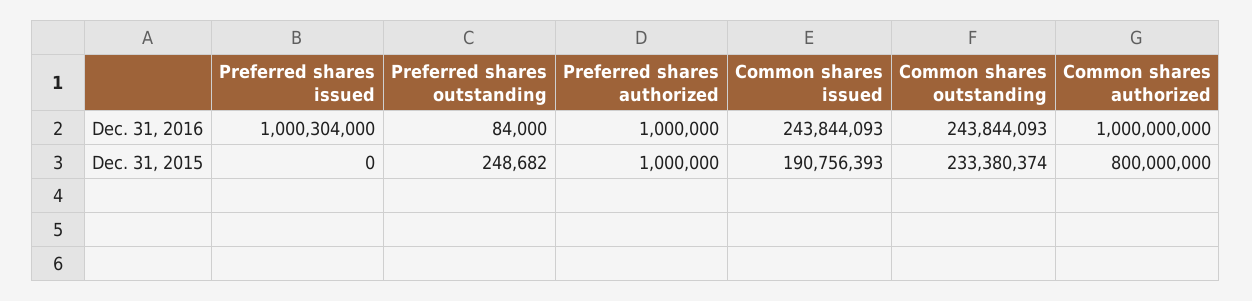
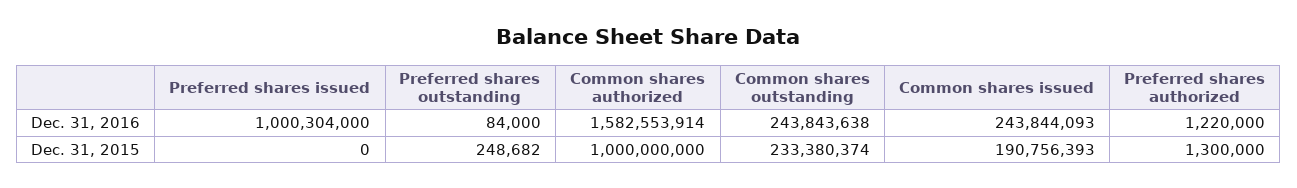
Preferred shares authorized, Dec. 31, 2016: 1000000 -> 1220000
Common shares outstanding, Dec. 31, 2016: 243844093 -> 243843638
Common shares authorized, Dec. 31, 2016: 1000000000 -> 1582553914
Preferred shares authorized, Dec. 31, 2015: 1000000 -> 1300000
Common shares authorized, Dec. 31, 2015: 800000000 -> 1000000000

